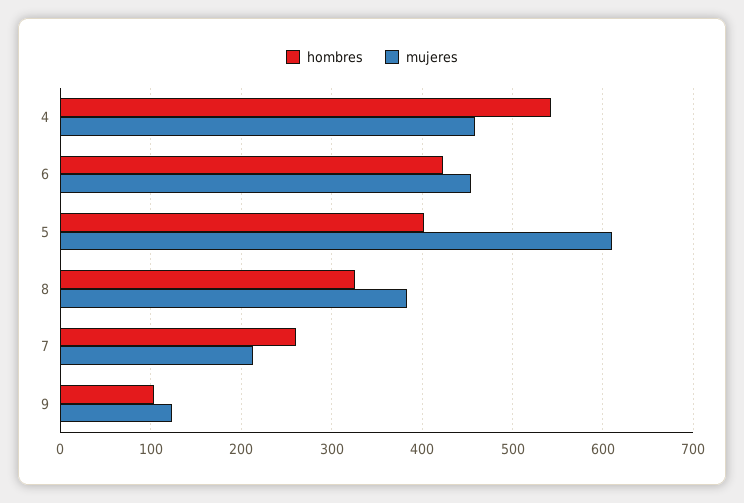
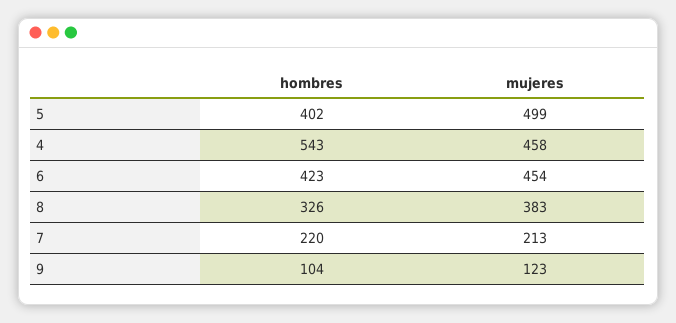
mujeres, 5: 610 -> 499
hombres, 7: 260 -> 220

